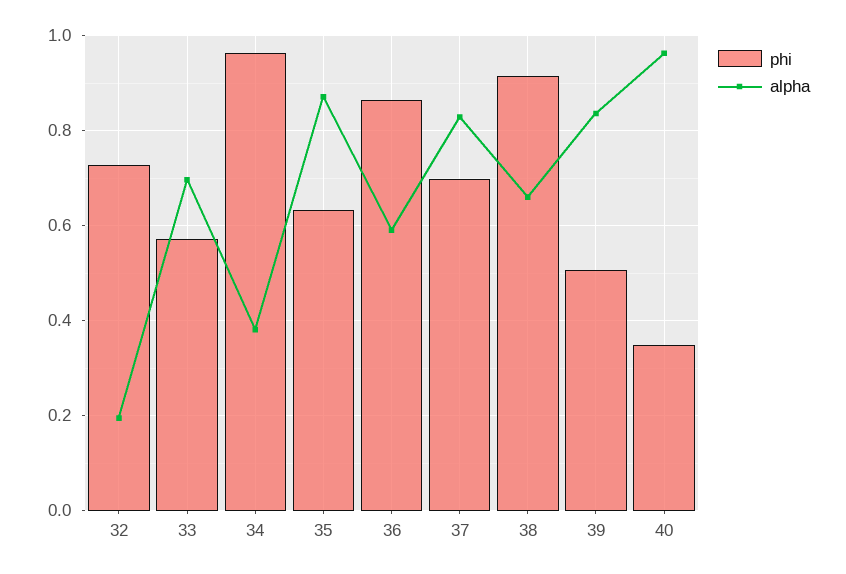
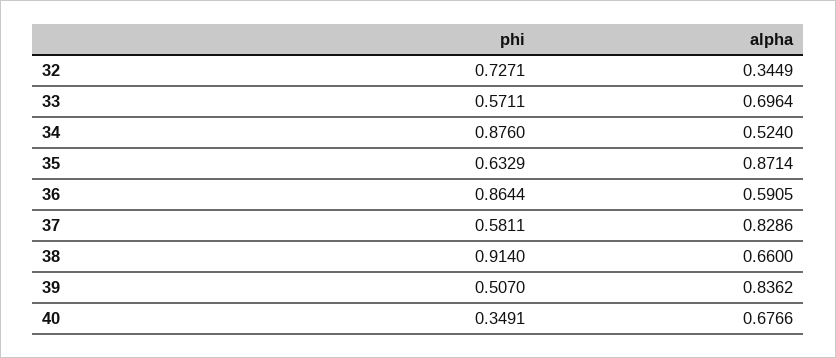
alpha, 32: 0.2 -> 0.3449
phi, 34: 0.96 -> 0.876
alpha, 34: 0.38 -> 0.524
phi, 37: 0.7 -> 0.5811
alpha, 40: 0.96 -> 0.6766

